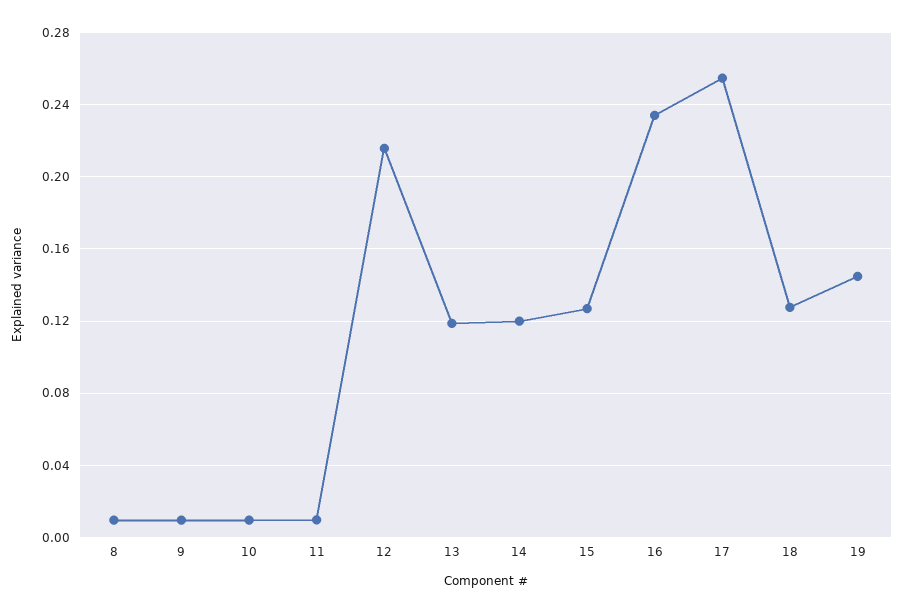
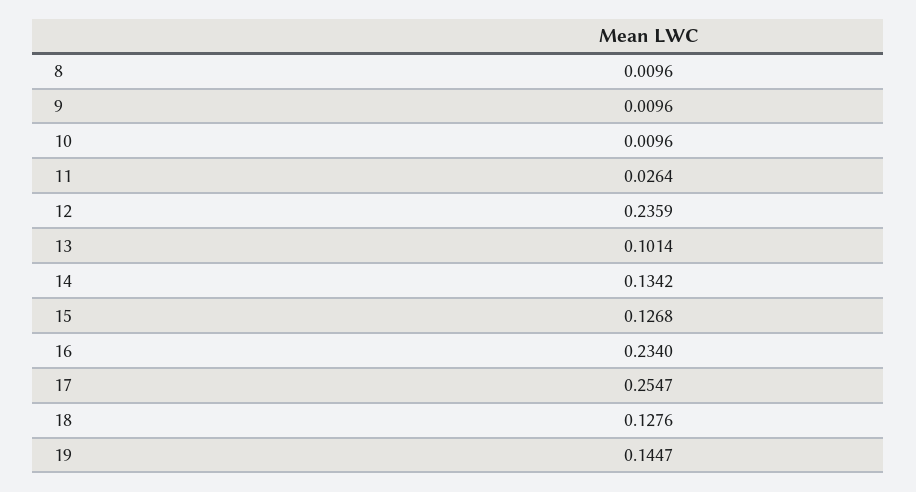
11: 0.01 -> 0.0264
12: 0.215 -> 0.2359
13: 0.12 -> 0.1014
14: 0.12 -> 0.1342

